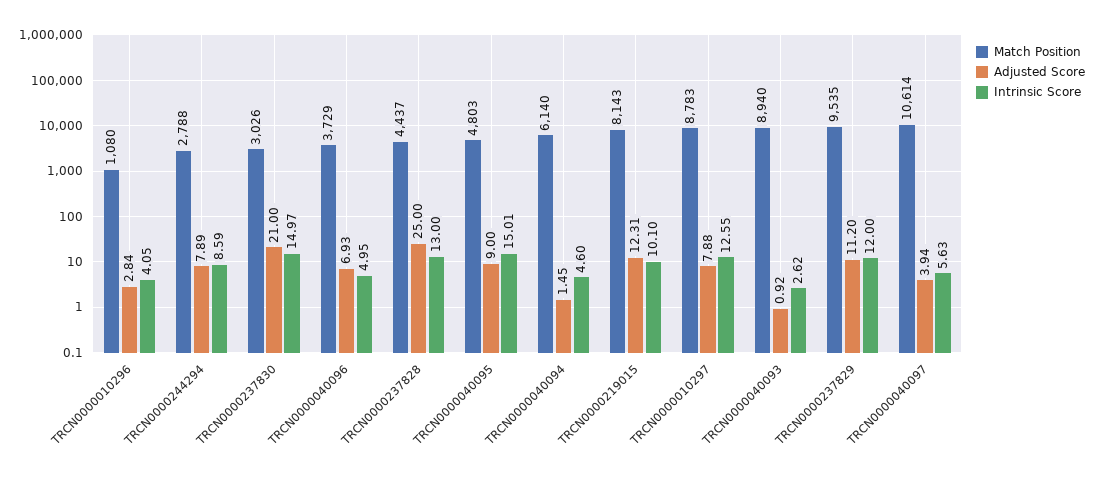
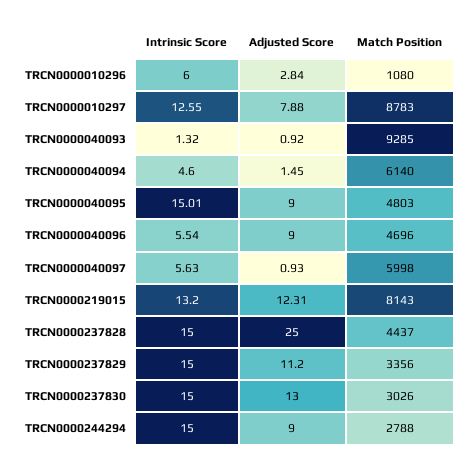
Intrinsic Score, TRCN0000010296: 4.05 -> 6
Adjusted Score, TRCN0000244294: 7.89 -> 9
Intrinsic Score, TRCN0000244294: 8.59 -> 15
Adjusted Score, TRCN0000237830: 21 -> 13
Intrinsic Score, TRCN0000237830: 14.97 -> 15
Match Position, TRCN0000040096: 3729 -> 4696
Adjusted Score, TRCN0000040096: 6.93 -> 9
Intrinsic Score, TRCN0000040096: 4.95 -> 5.54
Intrinsic Score, TRCN0000237828: 13 -> 15
Intrinsic Score, TRCN0000219015: 10.1 -> 13.2
Match Position, TRCN0000040093: 8940 -> 9285
Intrinsic Score, TRCN0000040093: 2.62 -> 1.32
Match Position, TRCN0000237829: 9535 -> 3356
Intrinsic Score, TRCN0000237829: 12 -> 15
Match Position, TRCN0000040097: 10614 -> 5998
Adjusted Score, TRCN0000040097: 3.94 -> 0.93

